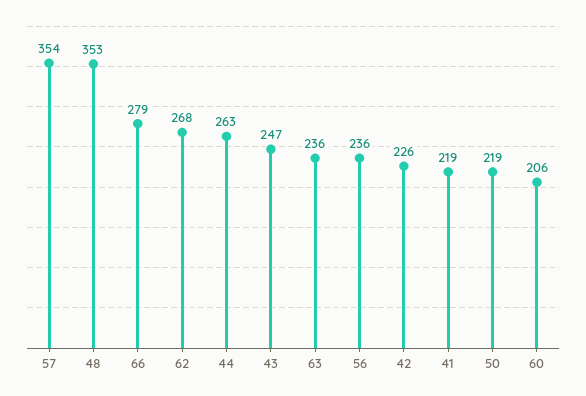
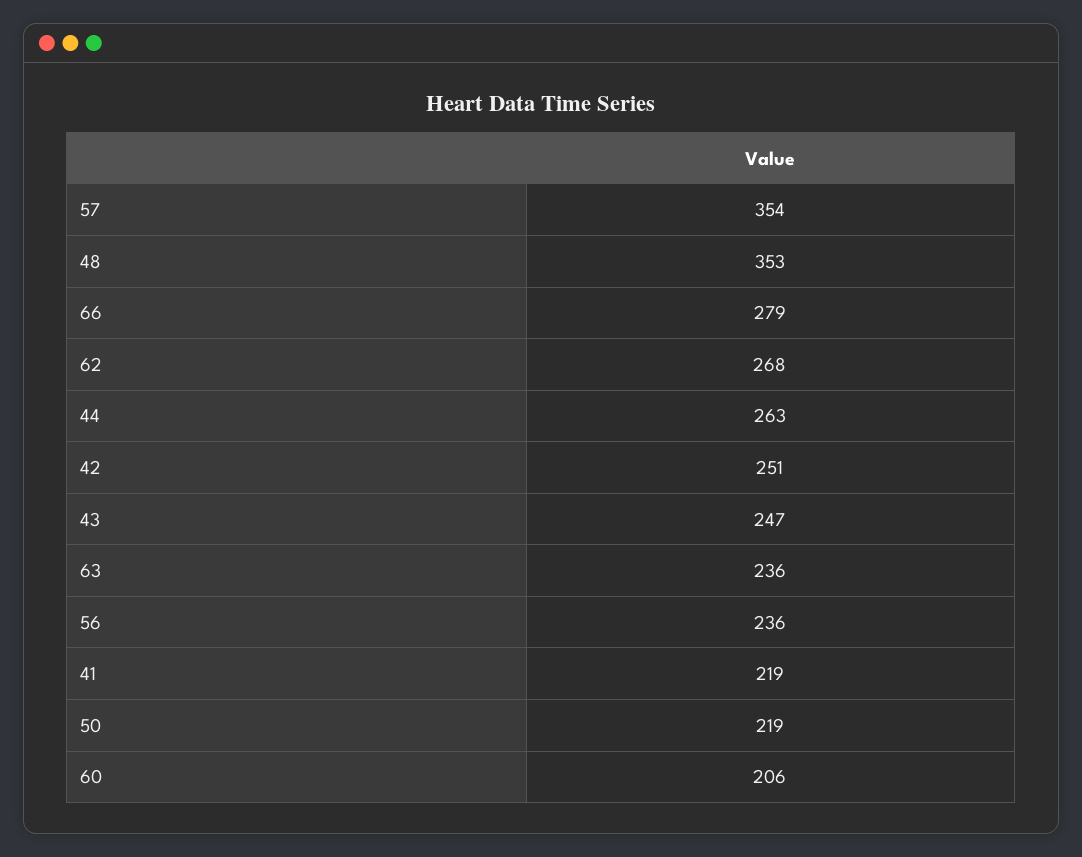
42: 226 -> 251

